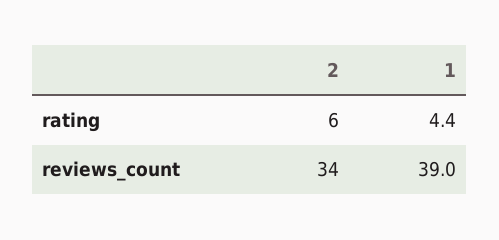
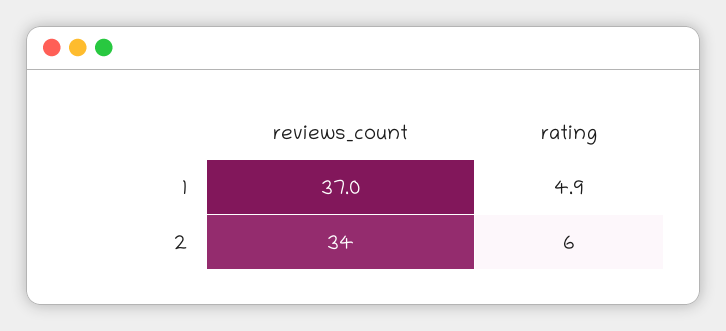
1, rating: 4.4 -> 4.9
1, reviews_count: 39 -> 37

